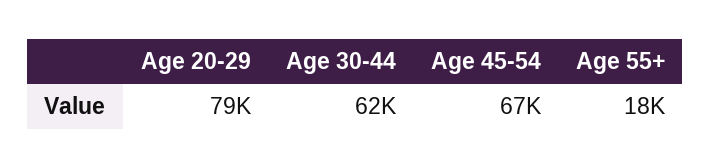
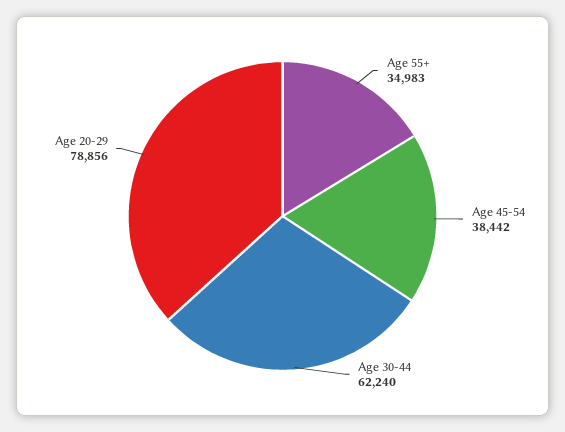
Age 45-54: 67000 -> 38442
Age 55+: 18000 -> 34983

